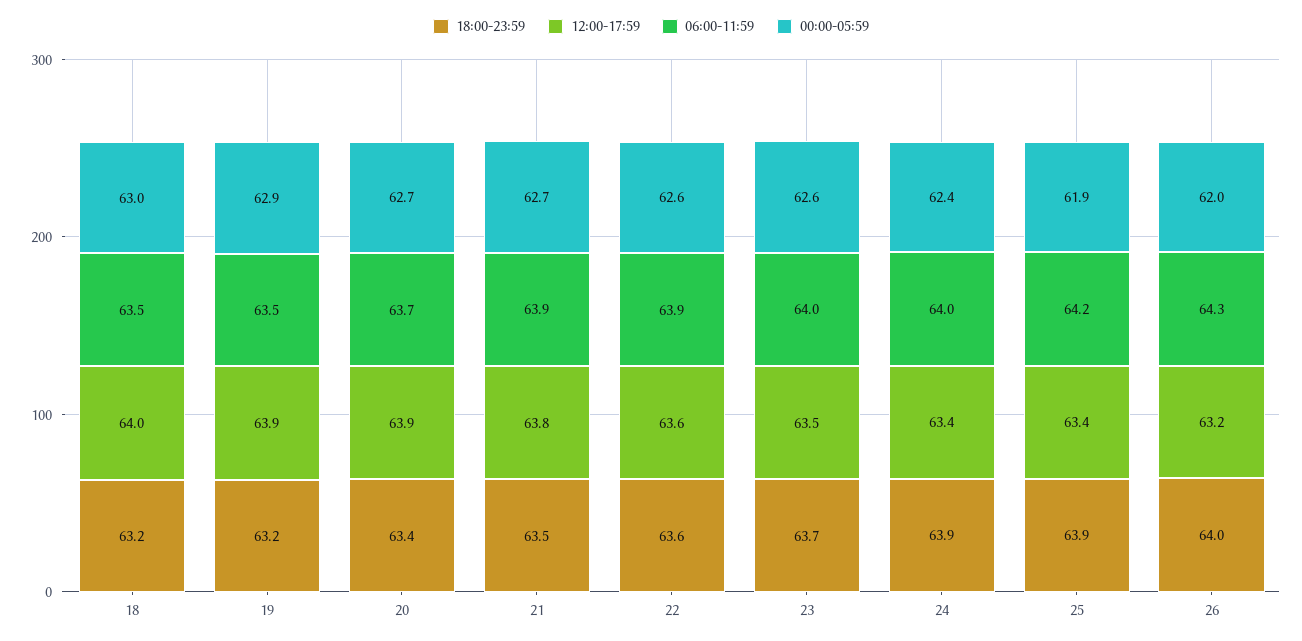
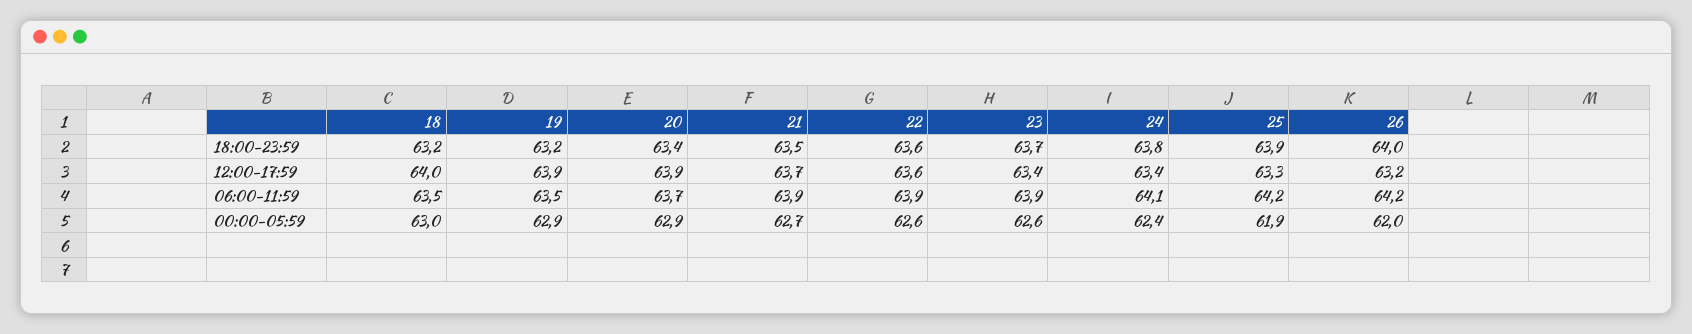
00:00-05:59, 20: 62.7 -> 62.9
12:00-17:59, 21: 63.8 -> 63.7
12:00-17:59, 23: 63.5 -> 63.4
06:00-11:59, 23: 64 -> 63.9
18:00-23:59, 24: 63.9 -> 63.8
06:00-11:59, 24: 64 -> 64.1
12:00-17:59, 25: 63.4 -> 63.3
06:00-11:59, 26: 64.3 -> 64.2

